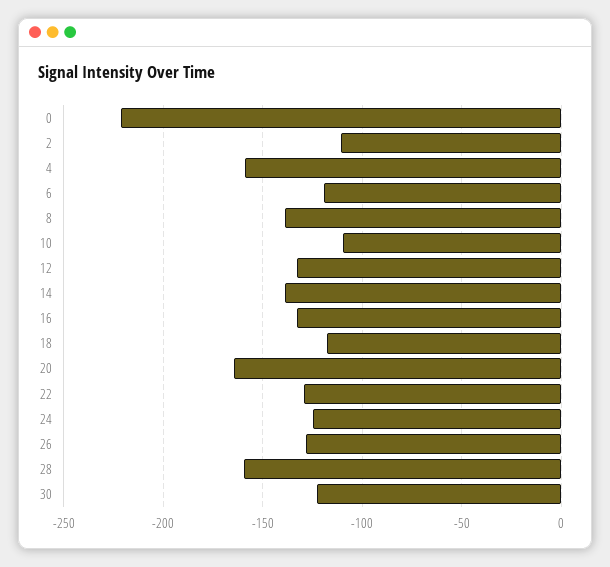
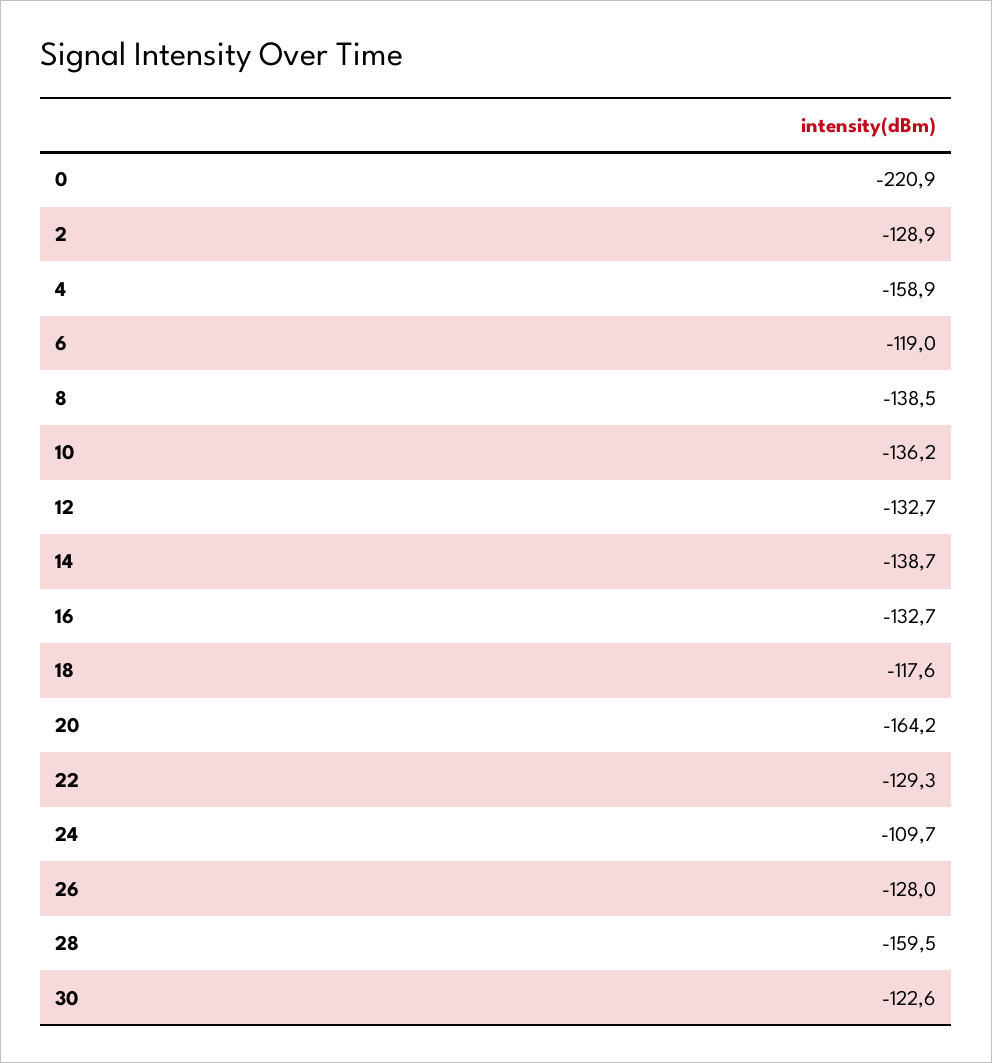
2: -110 -> -128.9
10: -110 -> -136.2
24: -125 -> -109.7

